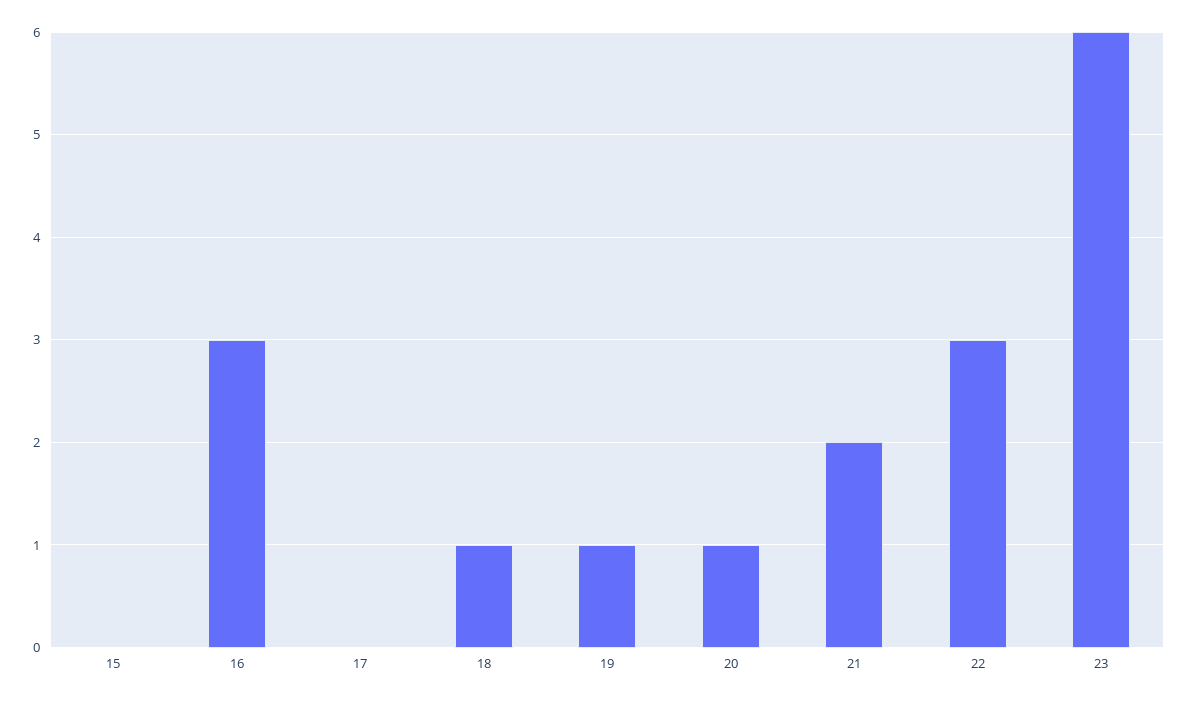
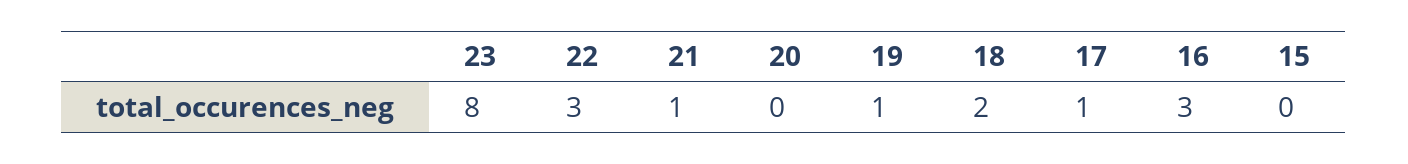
17: 0 -> 1
18: 1 -> 2
20: 1 -> 0
21: 2 -> 1
23: 6 -> 8

